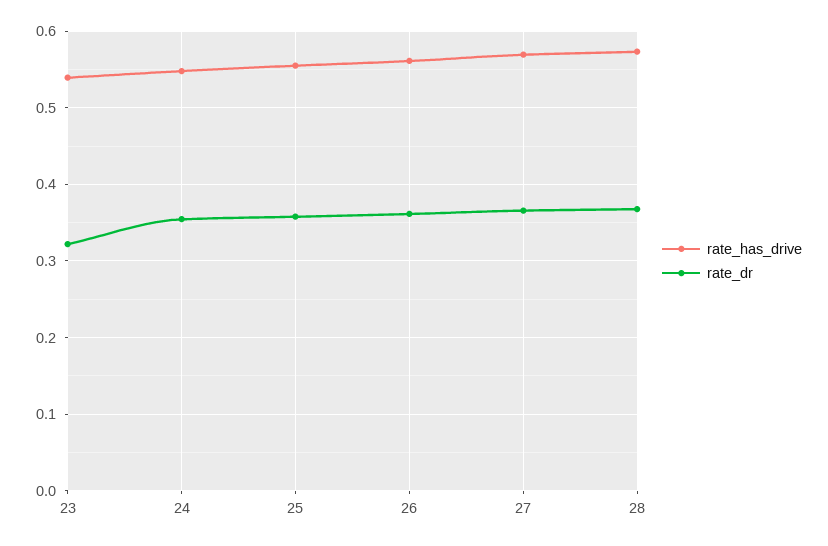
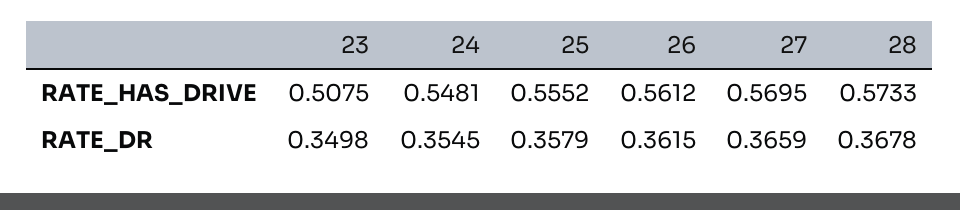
rate_has_drive, 23: 0.54 -> 0.5075
rate_dr, 23: 0.32 -> 0.3498

